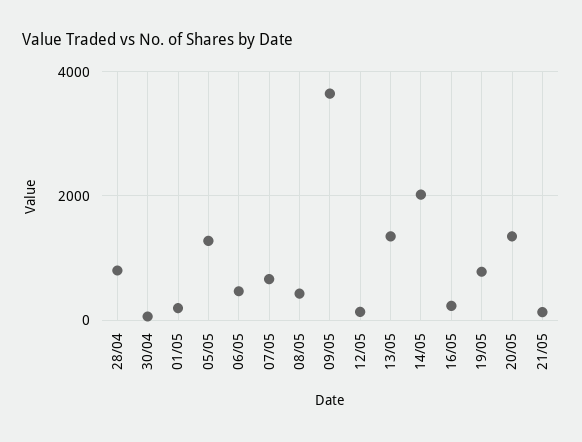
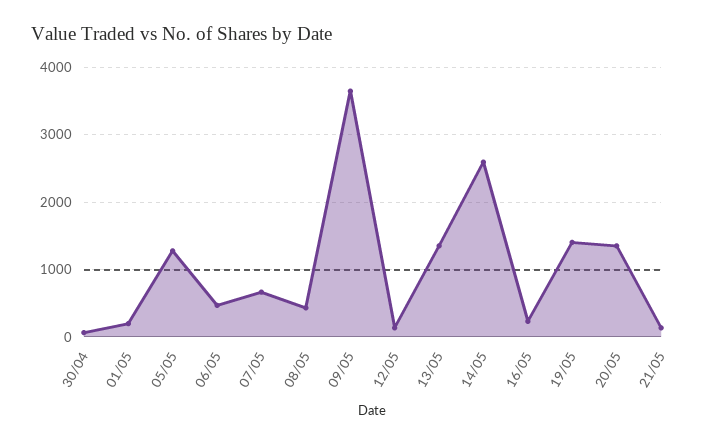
28/04: 800 -> none
14/05: 2000 -> 2600
19/05: 800 -> 1400

